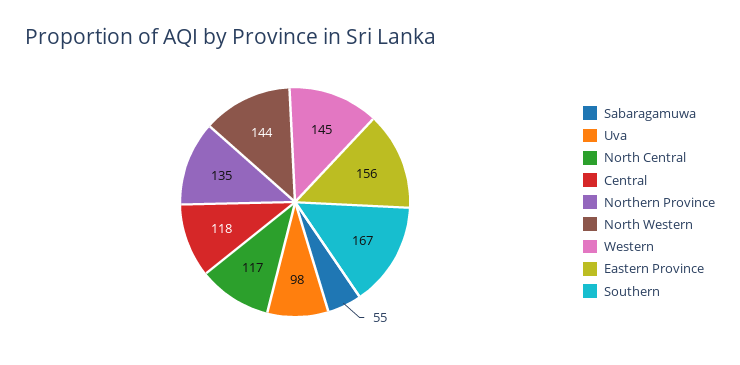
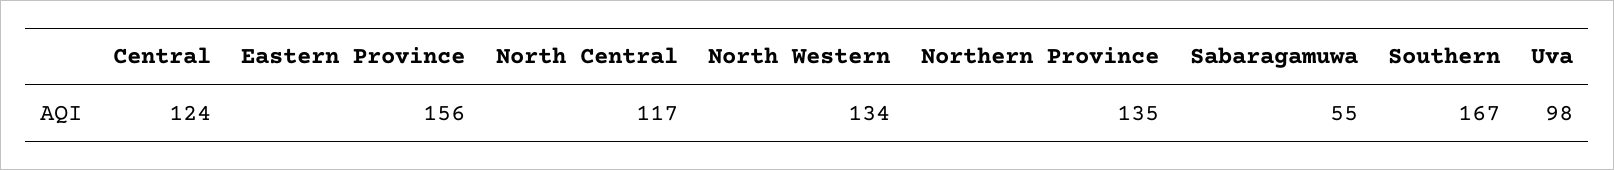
Central: 118 -> 124
North Western: 144 -> 134
Western: 145 -> none

